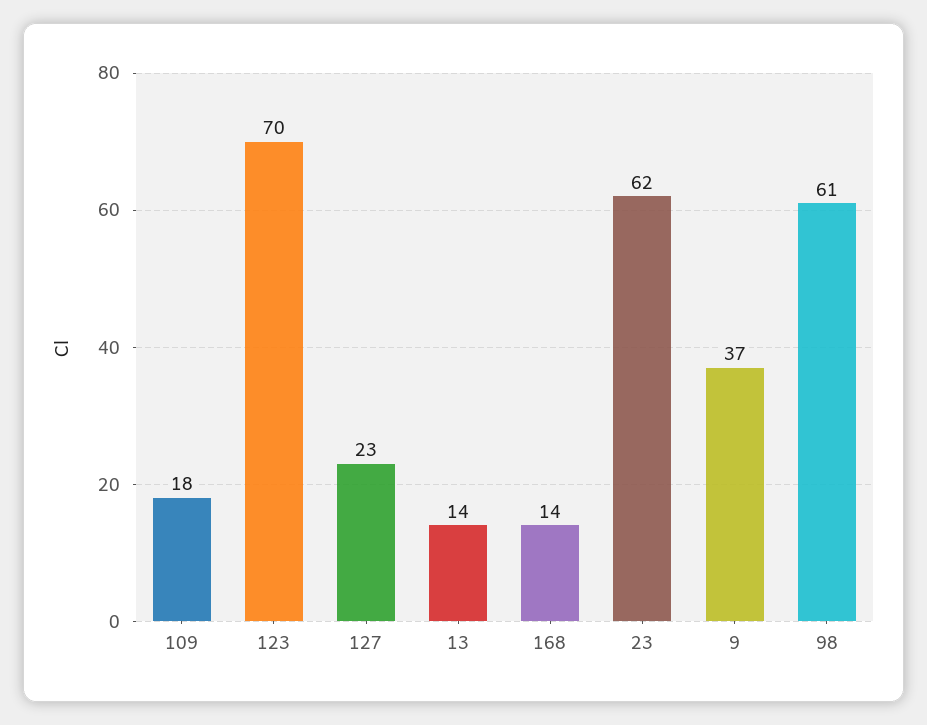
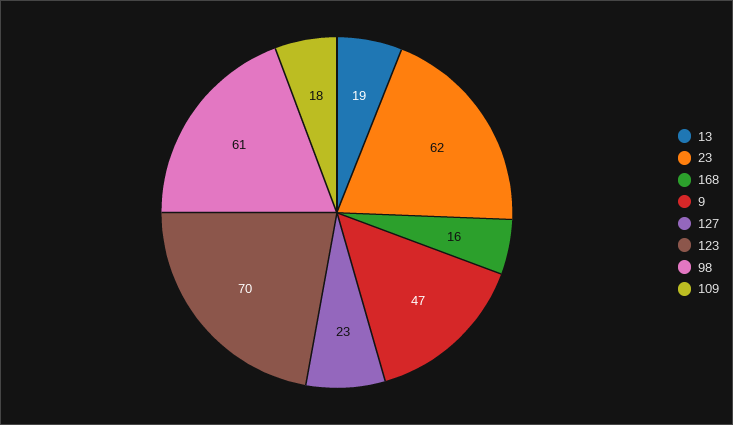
13: 14 -> 19
168: 14 -> 16
9: 37 -> 47

